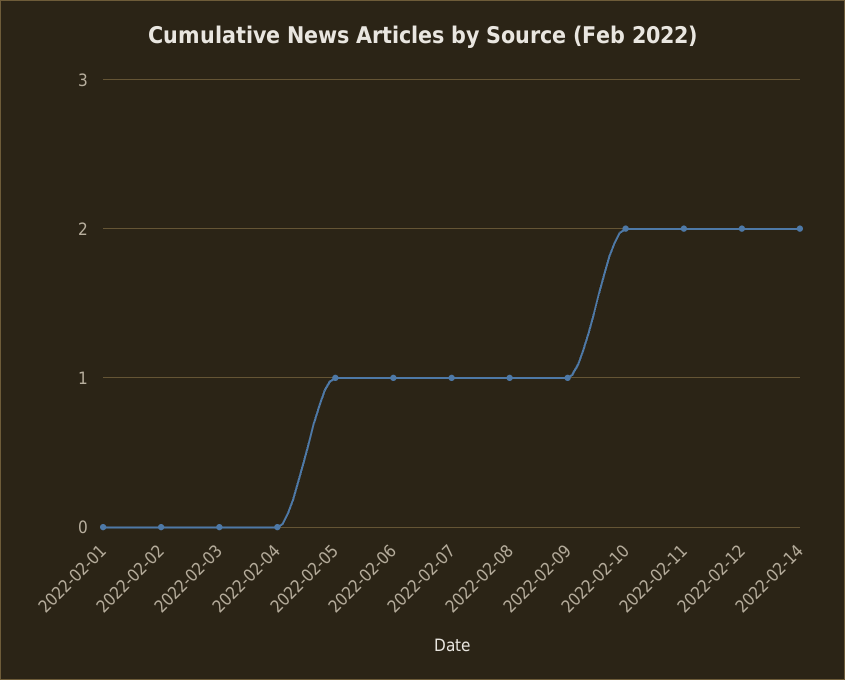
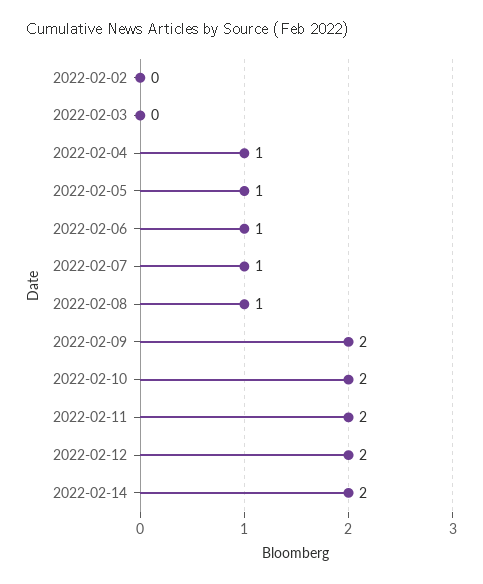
2022-02-01: 0 -> none
2022-02-04: 0 -> 1
2022-02-09: 1 -> 2

